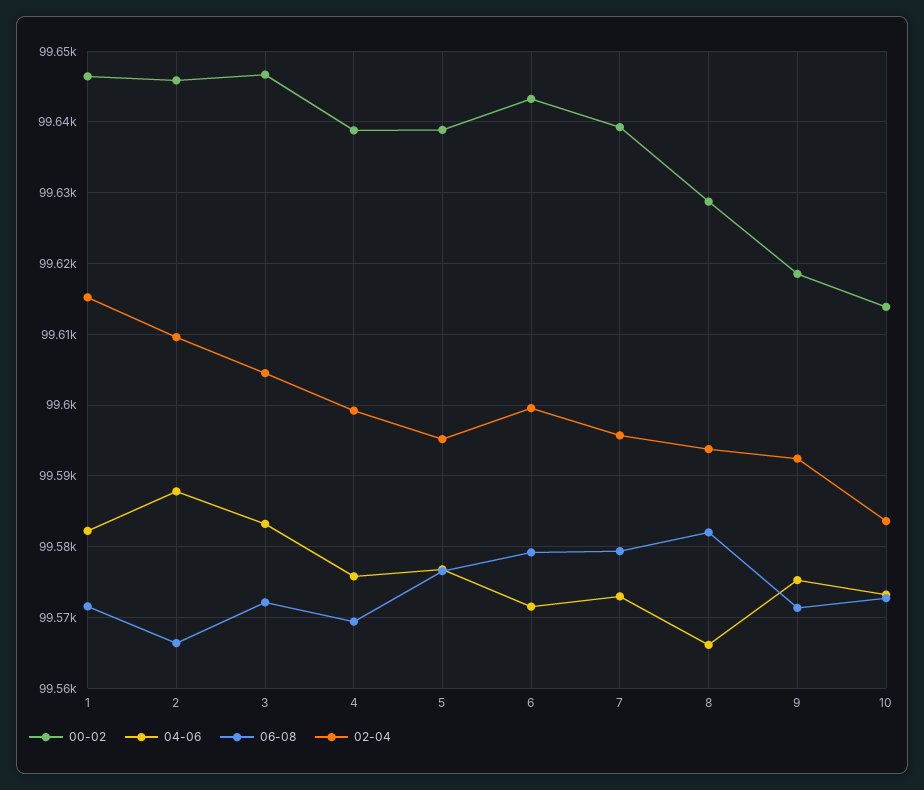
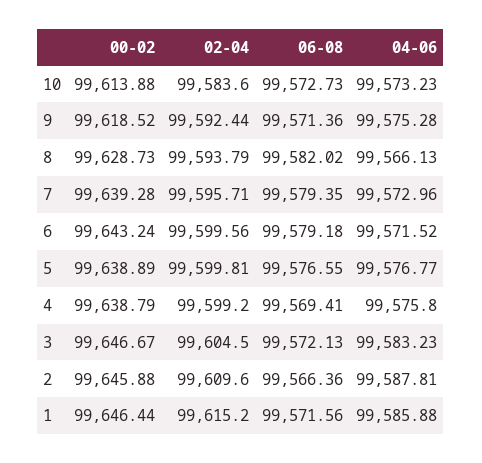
04-06, 1: 99582 -> 99585.88
02-04, 5: 99595 -> 99599.81

